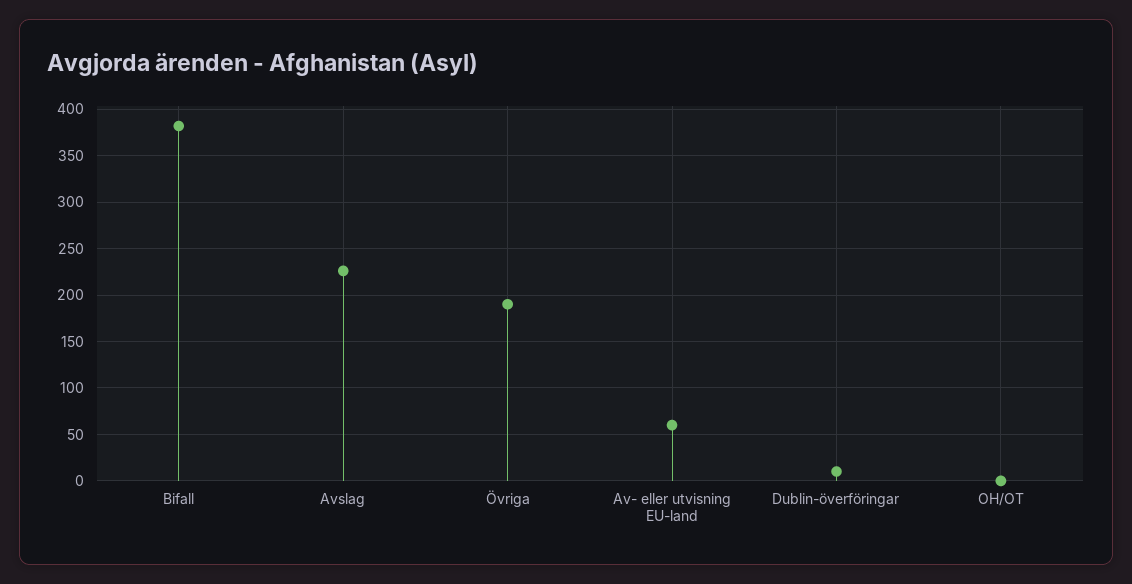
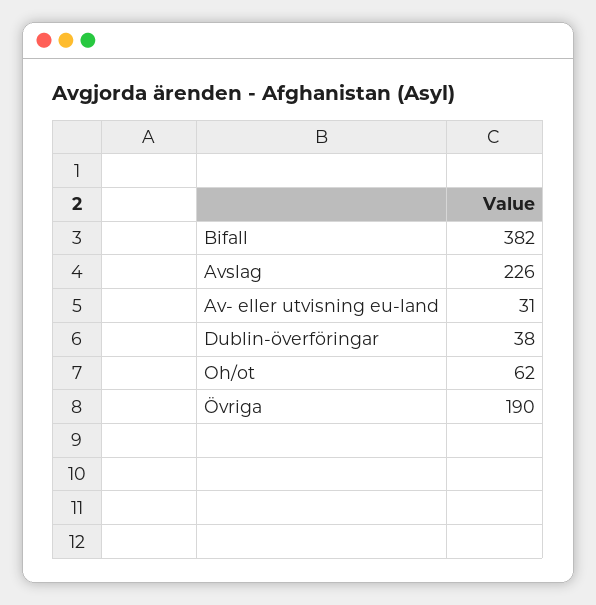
Av- eller utvisning EU-land: 60 -> 31
Dublin-överföringar: 10 -> 38
OH/OT: 0 -> 62

